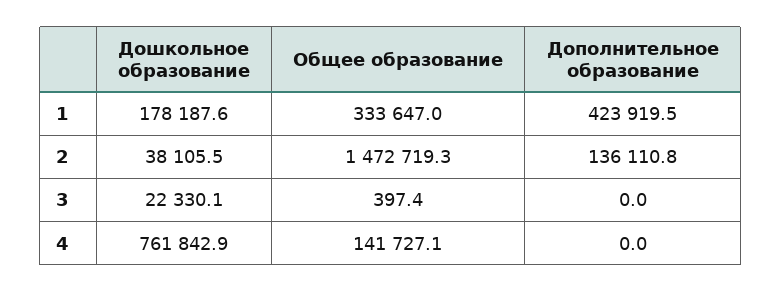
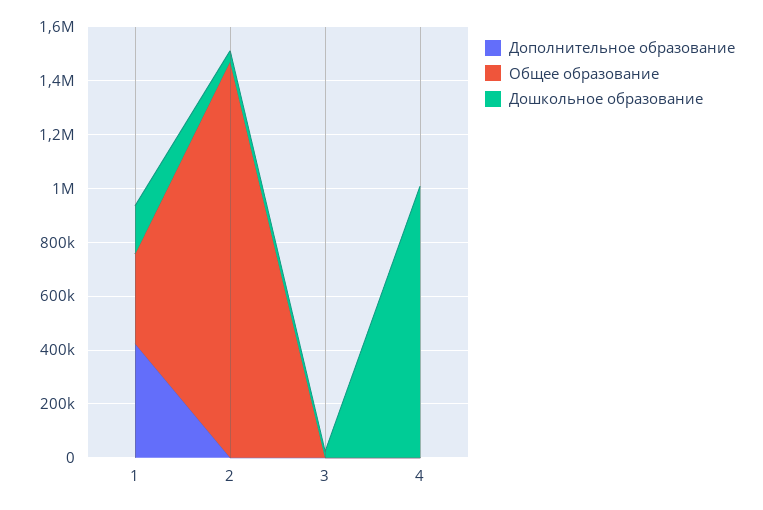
Дополнительное образование, 2: 136110.8 -> 0
Дошкольное образование, 4: 761842.9 -> 1000000
Общее образование, 4: 141727.1 -> 0

